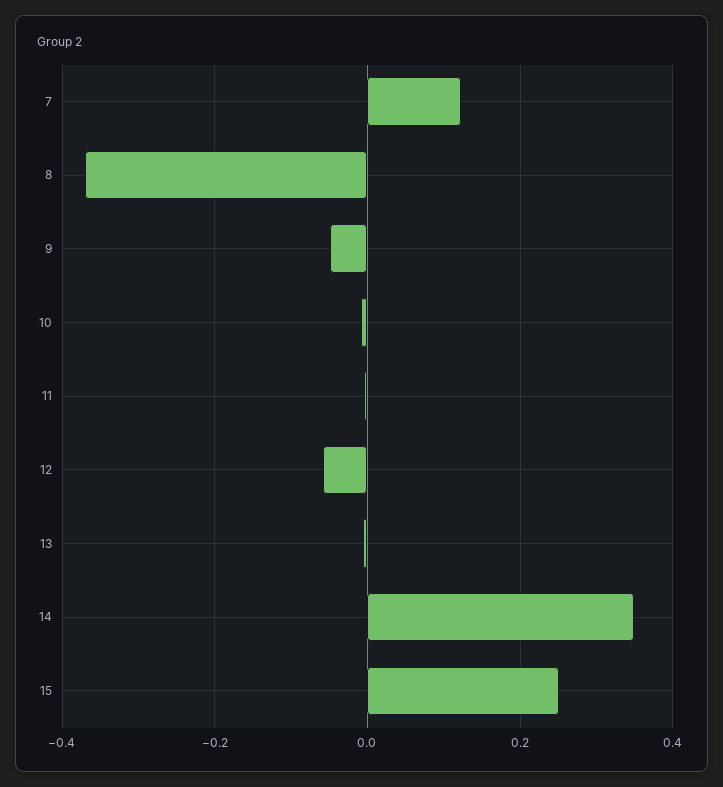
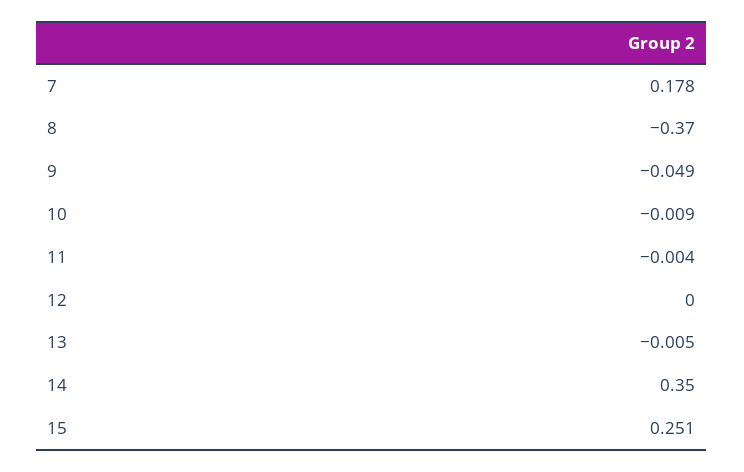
7: 0.12 -> 0.178
12: -0.06 -> 0

